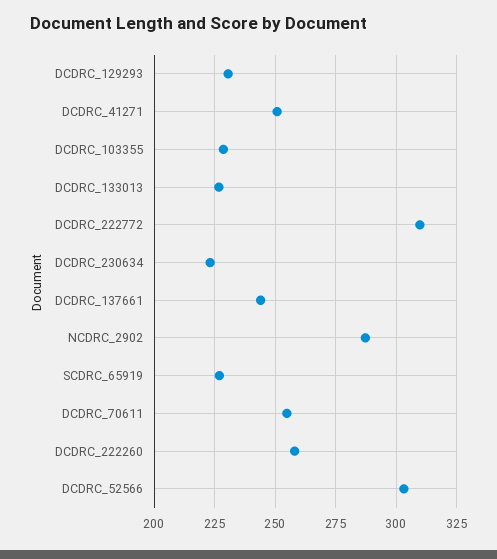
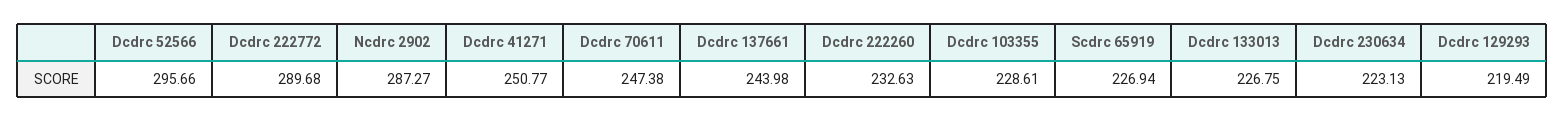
DCDRC_129293: 230 -> 219.49
DCDRC_222772: 310 -> 289.68
DCDRC_70611: 255 -> 247.38
DCDRC_222260: 257.5 -> 232.63
DCDRC_52566: 302.5 -> 295.66

